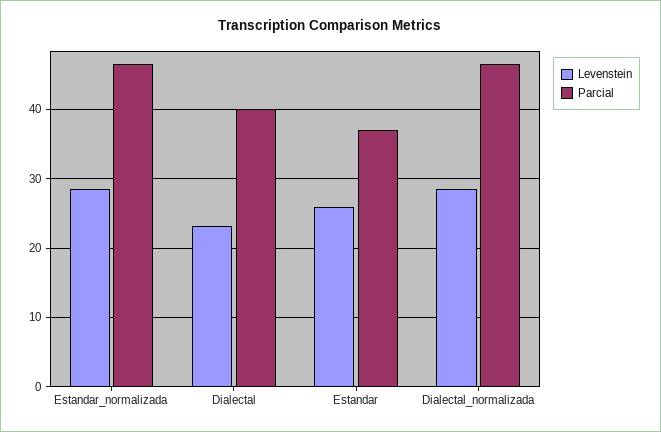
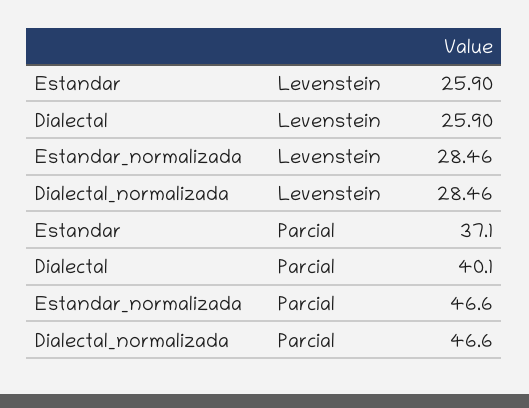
Levenstein, Dialectal: 23 -> 25.9

